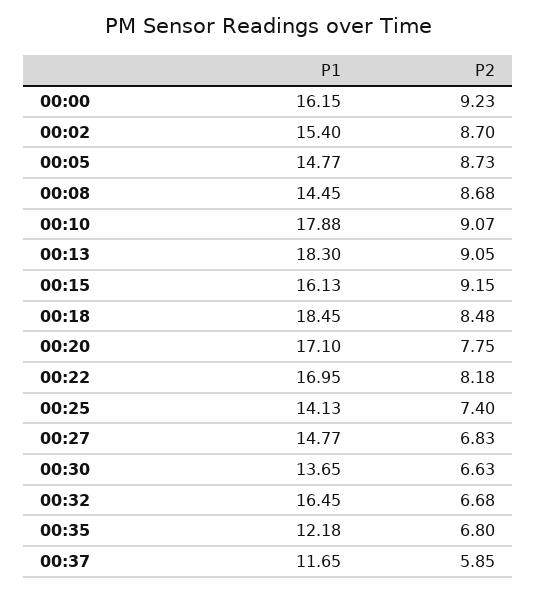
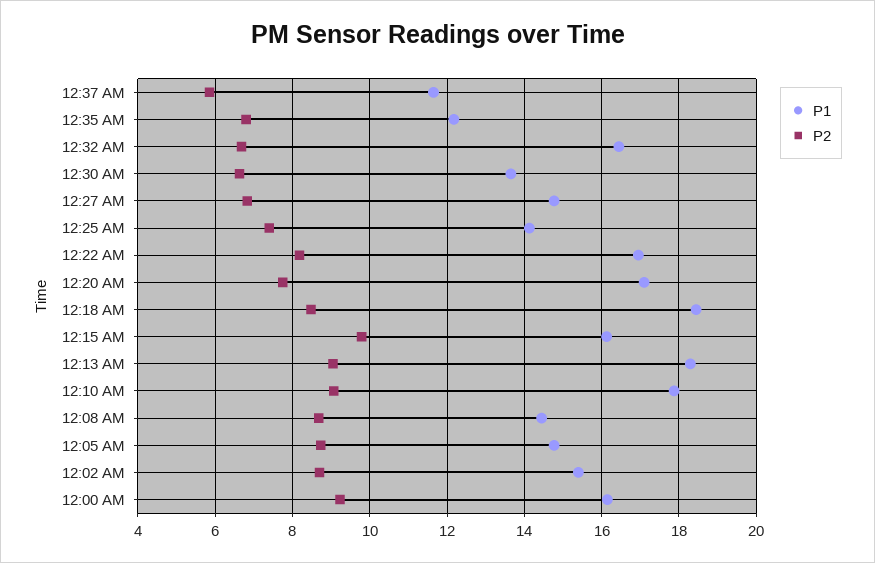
P2, 00:15: 9.15 -> 9.8

